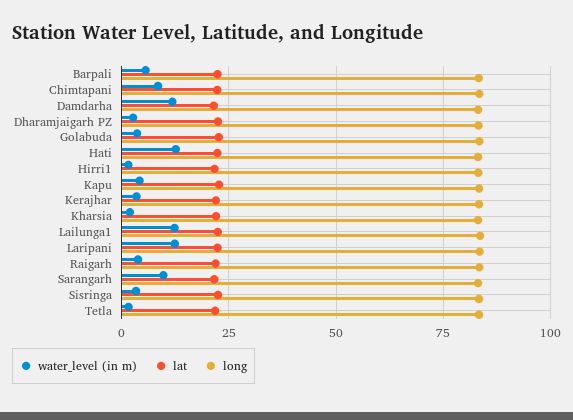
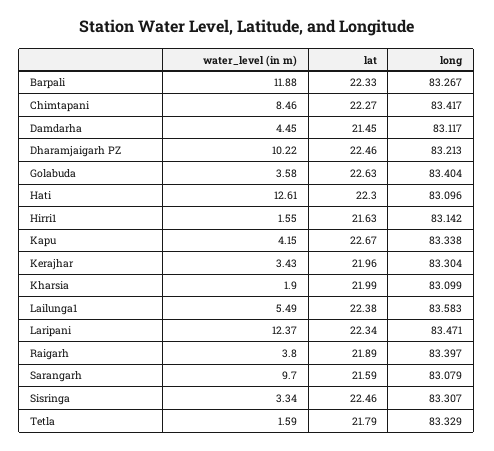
water_level (in m), Barpali: 5 -> 11.88
water_level (in m), Damdarha: 12.5 -> 4.45
water_level (in m), Dharamjaigarh PZ: 2.5 -> 10.22
water_level (in m), Lailunga1: 12.5 -> 5.49

